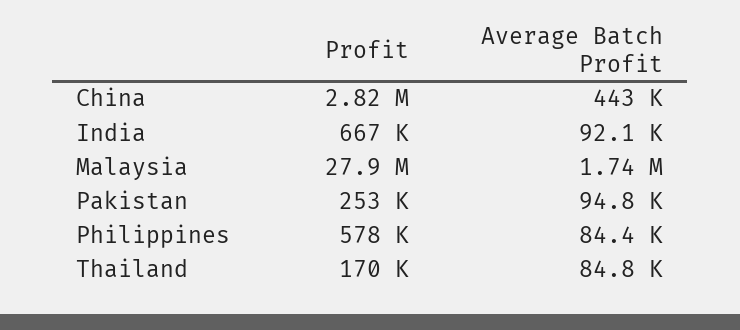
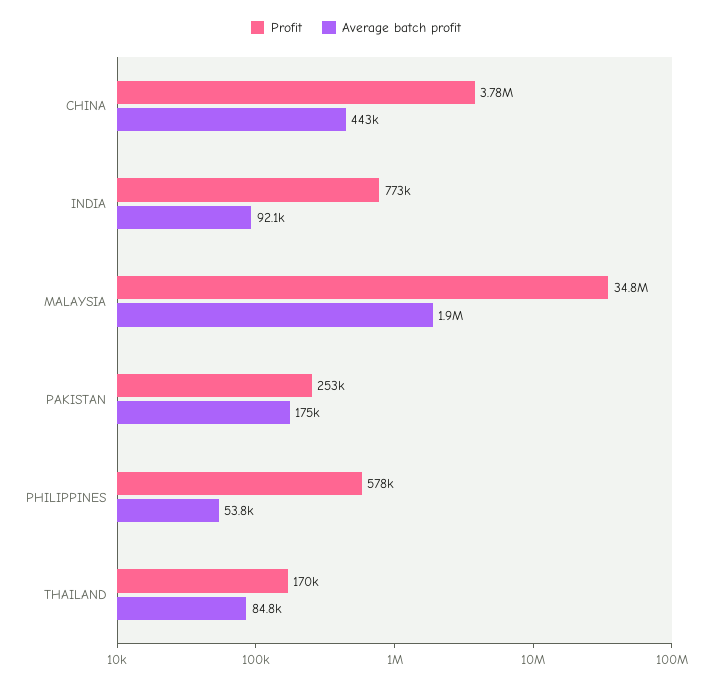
Profit, China: 2820000 -> 3780000
Profit, India: 667000 -> 773000
Profit, Malaysia: 27900000 -> 34800000
Average Batch Profit, Malaysia: 1740000 -> 1900000
Average Batch Profit, Pakistan: 94800 -> 175000
Average Batch Profit, Philippines: 84400 -> 53800

